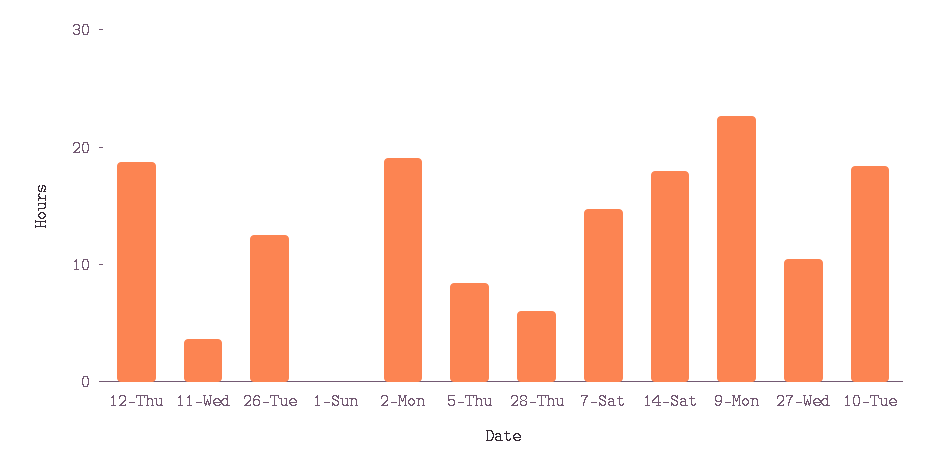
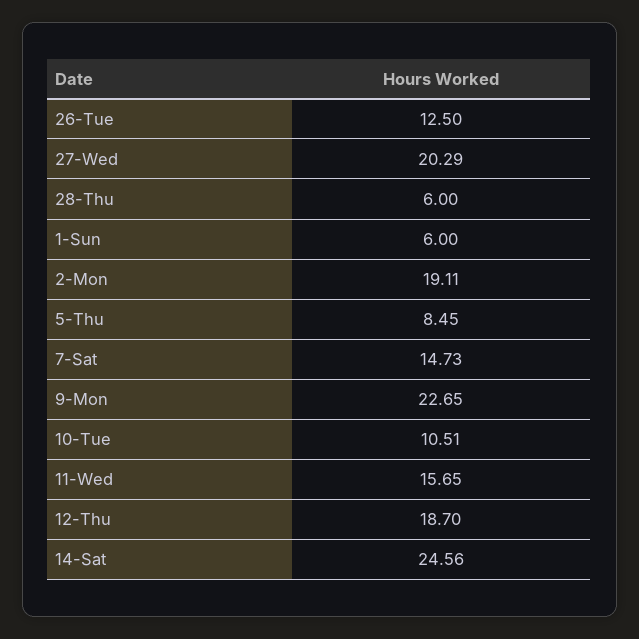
11-Wed: 4 -> 15.65
1-Sun: 0 -> 6
14-Sat: 18 -> 24.56
27-Wed: 10 -> 20.29
10-Tue: 18 -> 10.51

